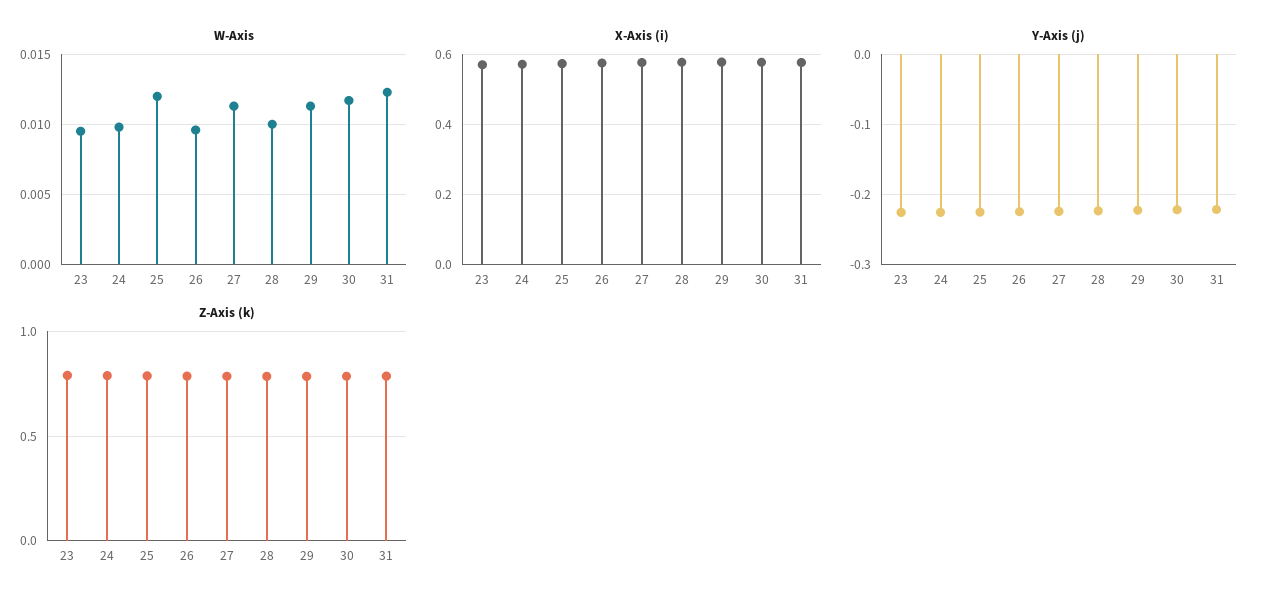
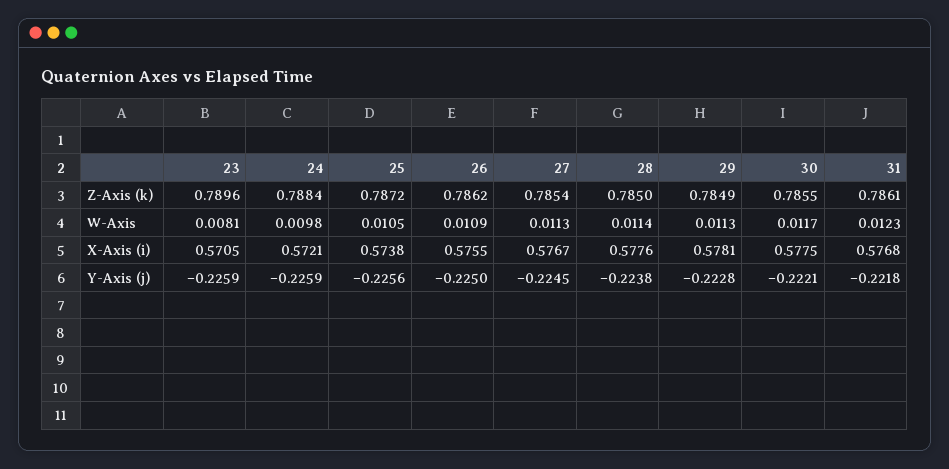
W-Axis, 23: 0.0095 -> 0.0081
W-Axis, 25: 0.012 -> 0.0105
W-Axis, 26: 0.0095 -> 0.0109
W-Axis, 28: 0.01 -> 0.0114

